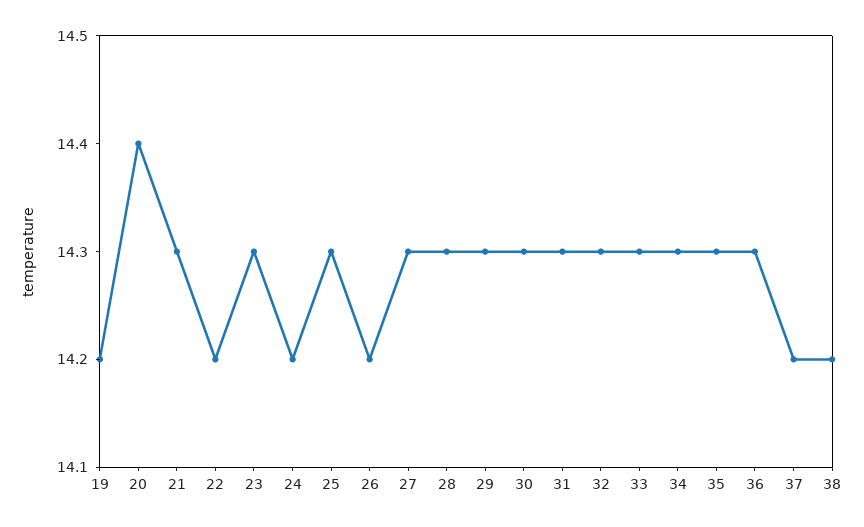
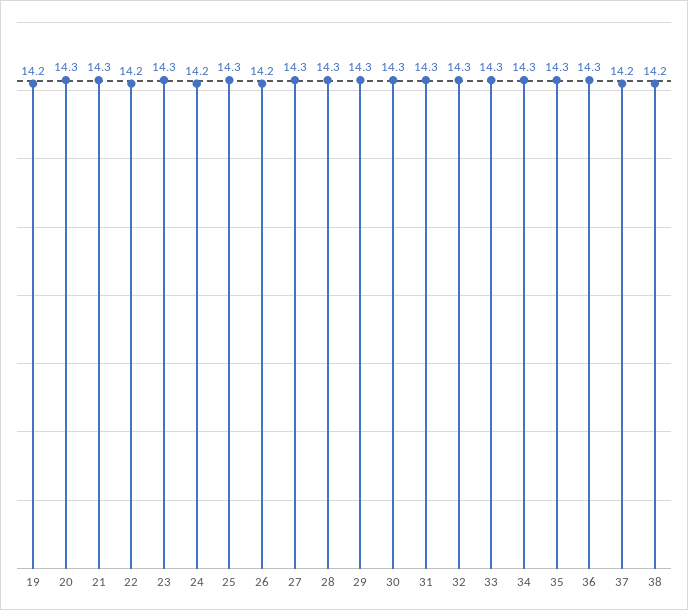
20: 14.4 -> 14.3

